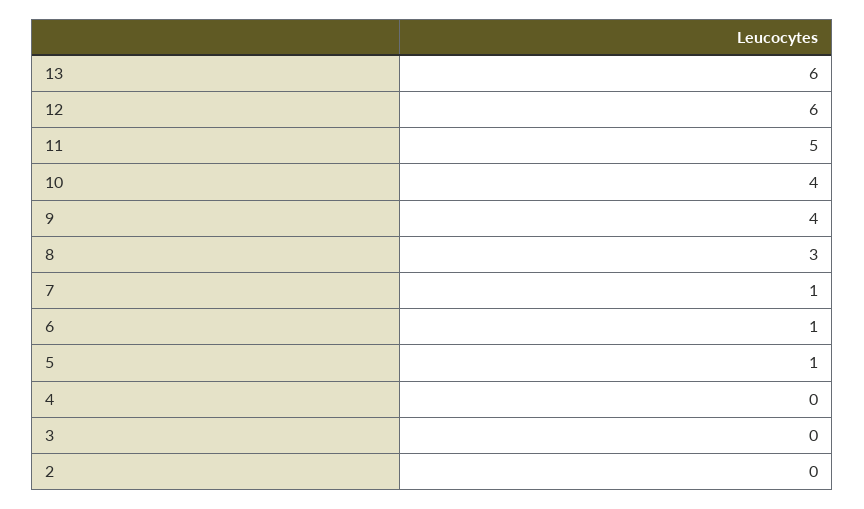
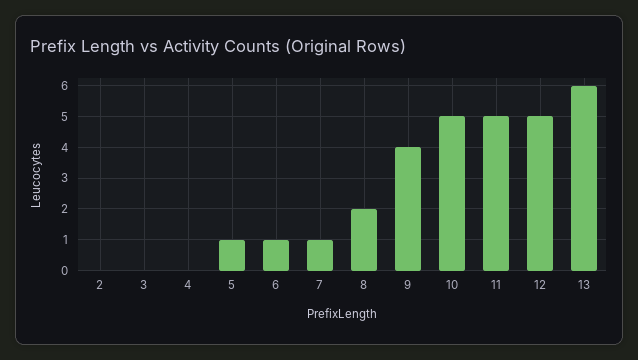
12: 6 -> 5
10: 4 -> 5
8: 3 -> 2

